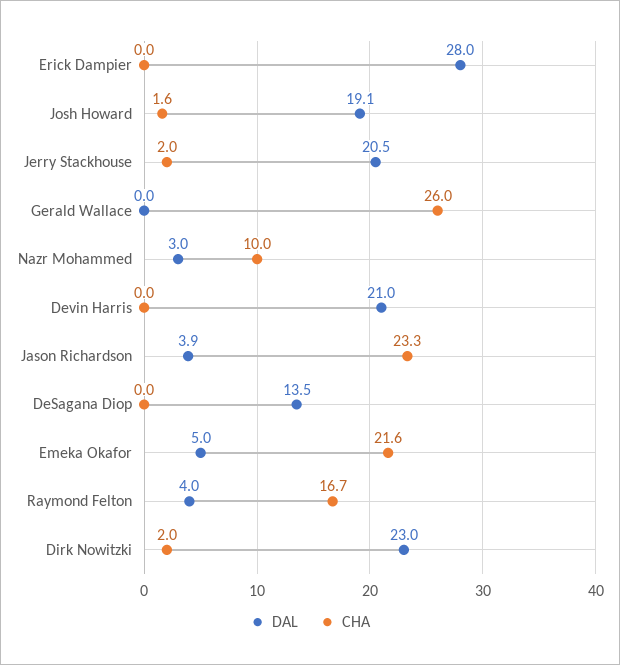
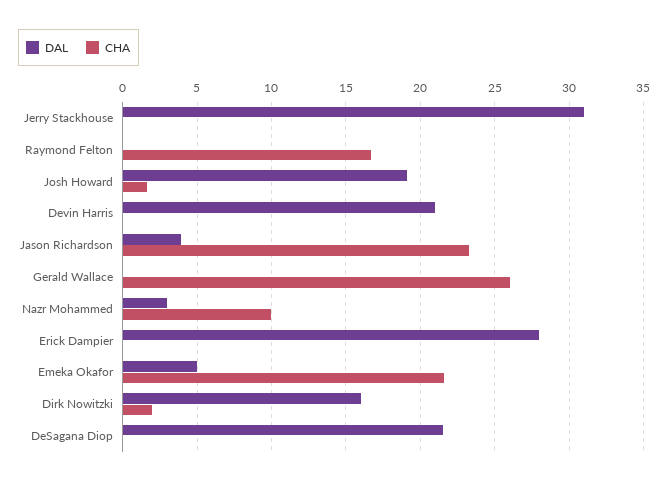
DAL, Jerry Stackhouse: 20.5 -> 31
CHA, Jerry Stackhouse: 2 -> 0
DAL, DeSagana Diop: 13.5 -> 21.5
DAL, Raymond Felton: 4 -> 0
DAL, Dirk Nowitzki: 23 -> 16

